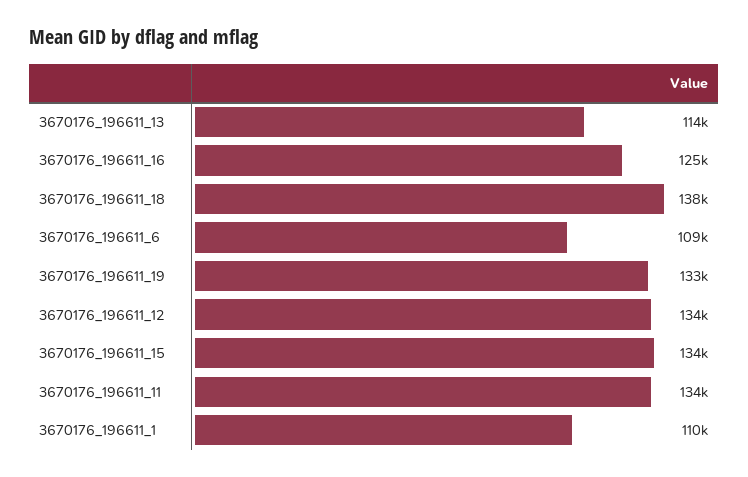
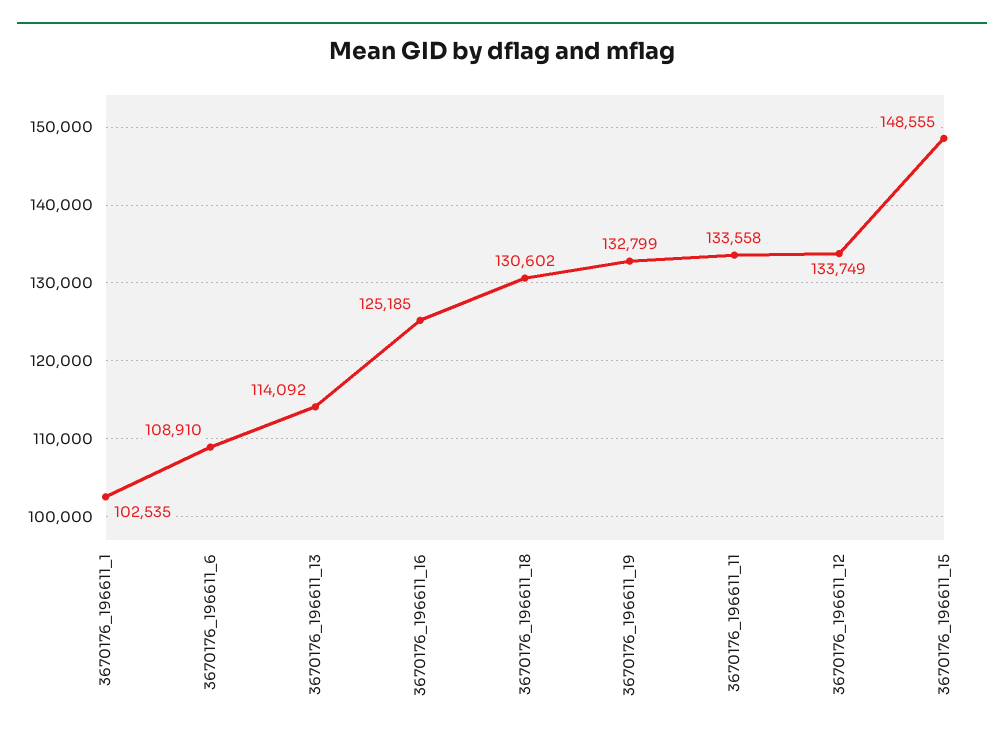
3670176_196611_18: 138000 -> 130602
3670176_196611_15: 134000 -> 148555
3670176_196611_1: 110000 -> 102535

